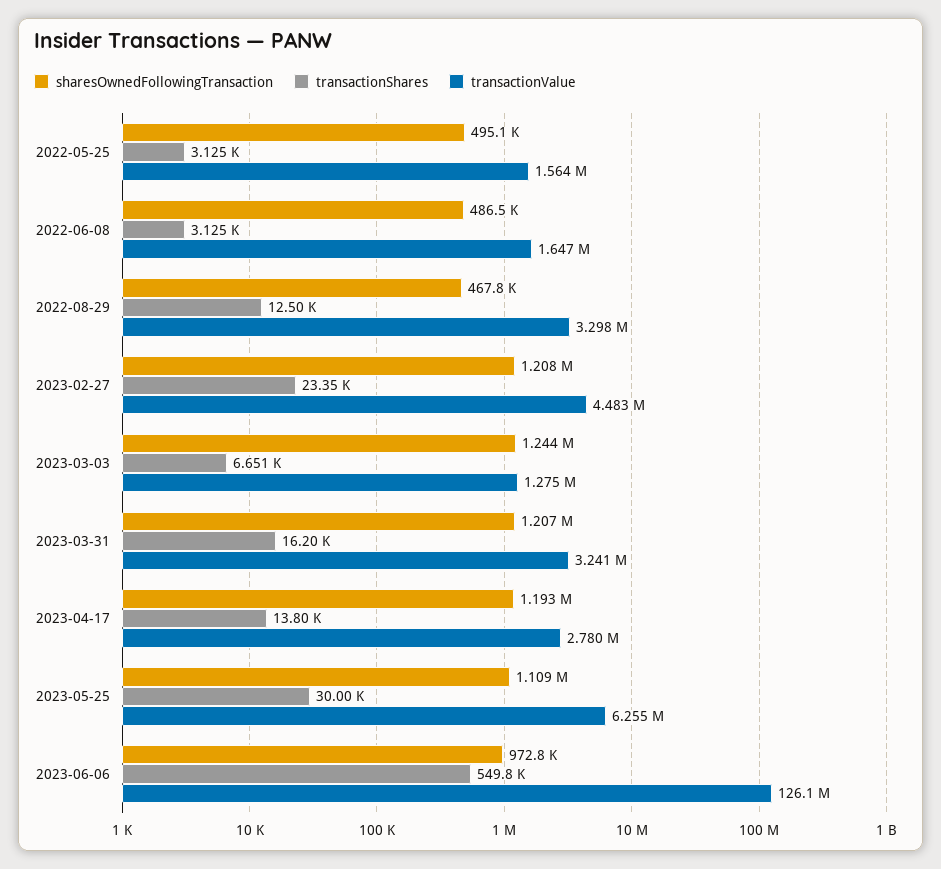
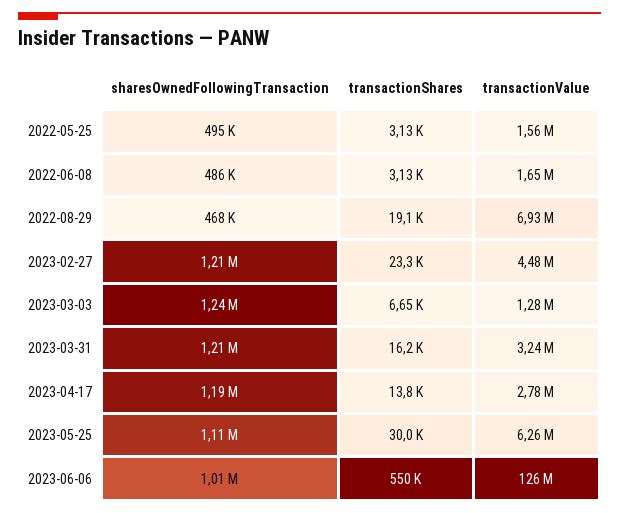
transactionShares, 2022-08-29: 12500 -> 19100
transactionValue, 2022-08-29: 3298000 -> 6930000
sharesOwnedFollowingTransaction, 2023-06-06: 972800 -> 1010000

